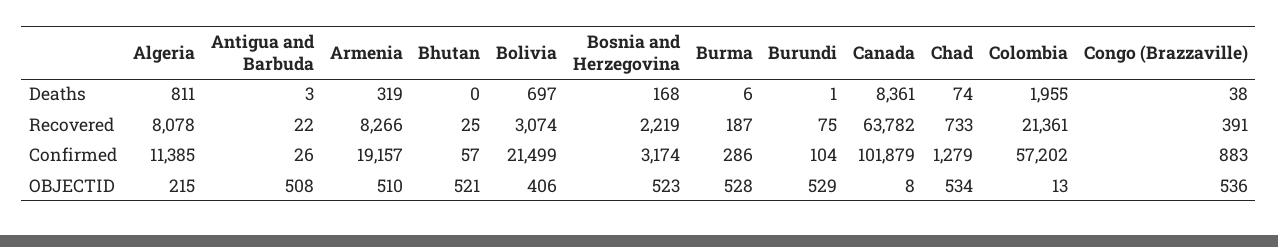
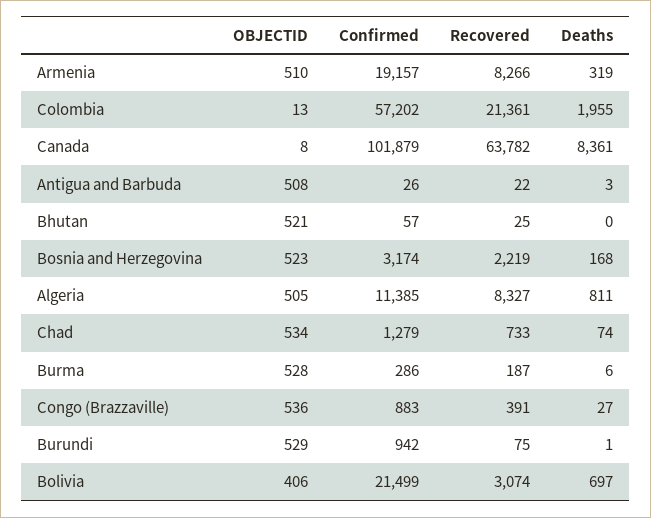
Congo (Brazzaville), Deaths: 38 -> 27
Algeria, Recovered: 8078 -> 8327
Burundi, Confirmed: 104 -> 942
Algeria, OBJECTID: 215 -> 505

